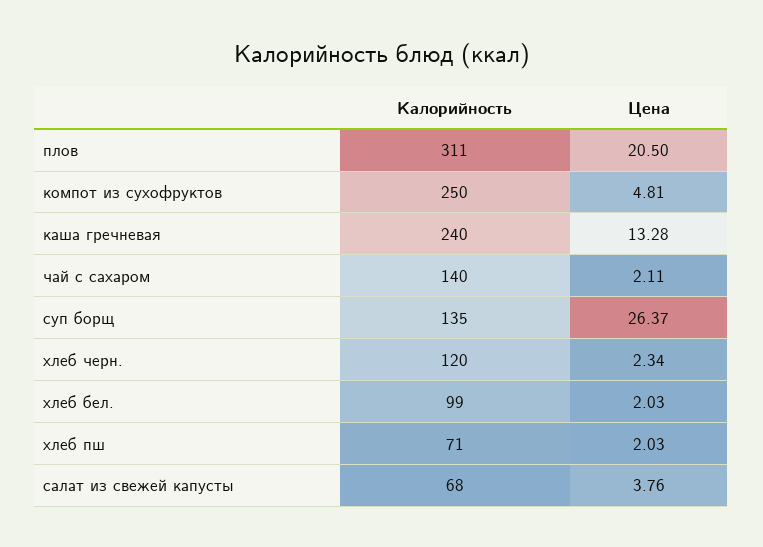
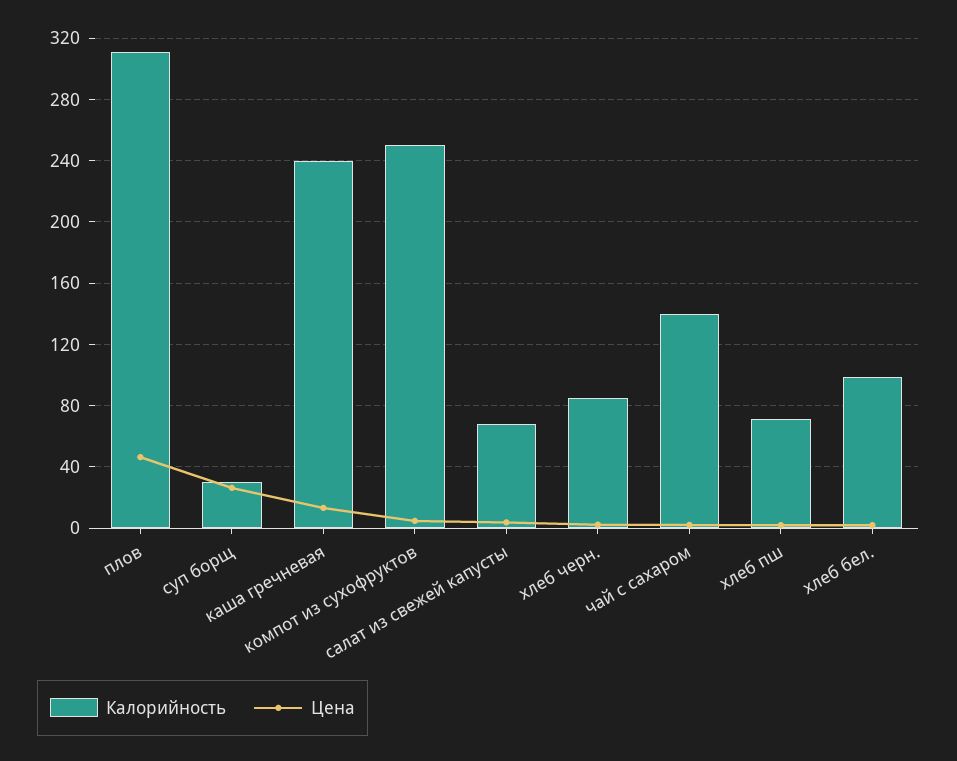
Цена, плов: 20.5 -> 45
Калорийность, суп борщ: 135 -> 30
Калорийность, хлеб черн.: 120 -> 85

